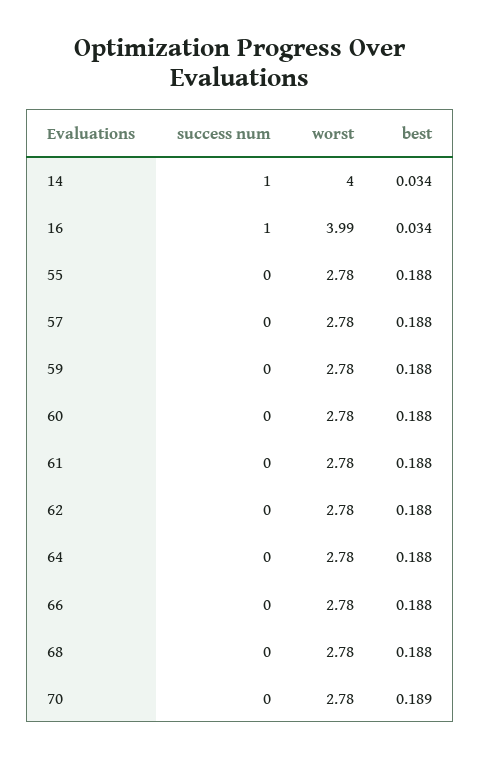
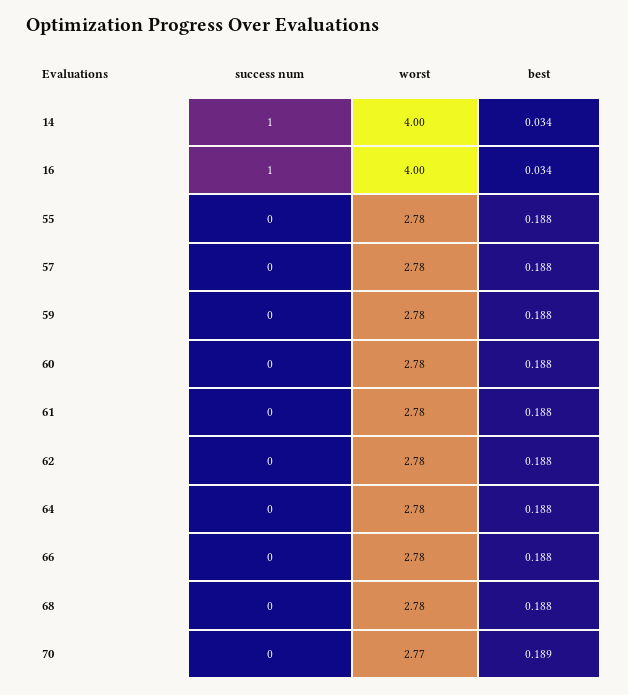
worst, 16: 3.99 -> 4
worst, 70: 2.78 -> 2.77

